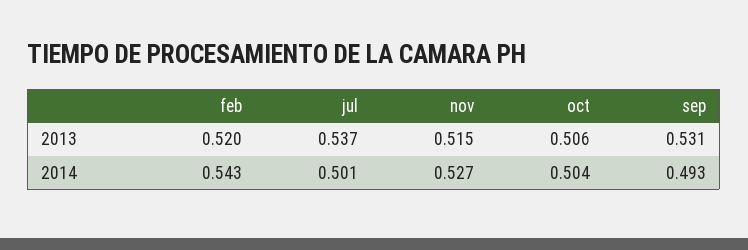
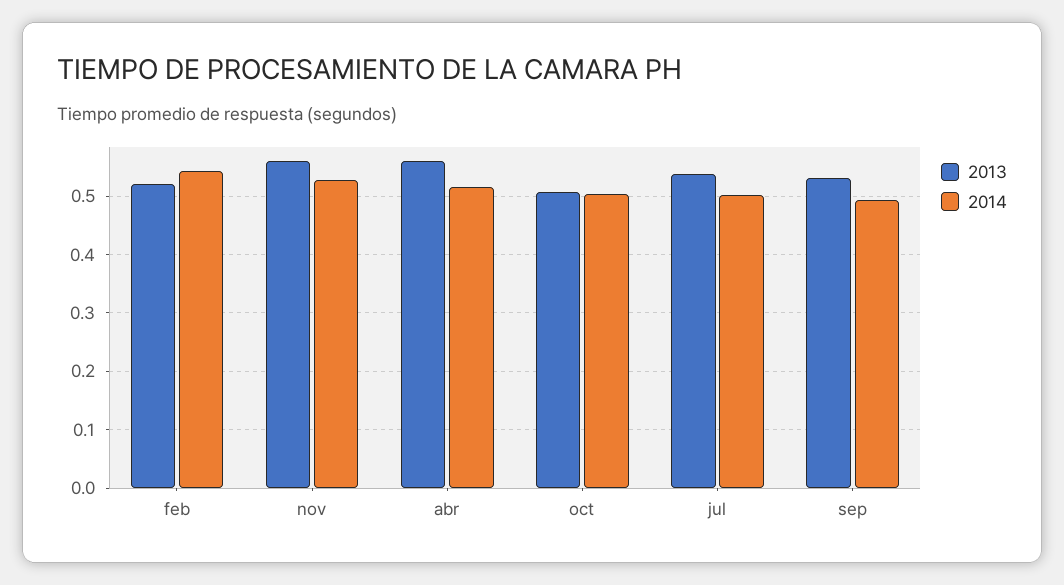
2013, nov: 0.515 -> 0.56
2013, abr: none -> 0.56
2014, abr: none -> 0.52

